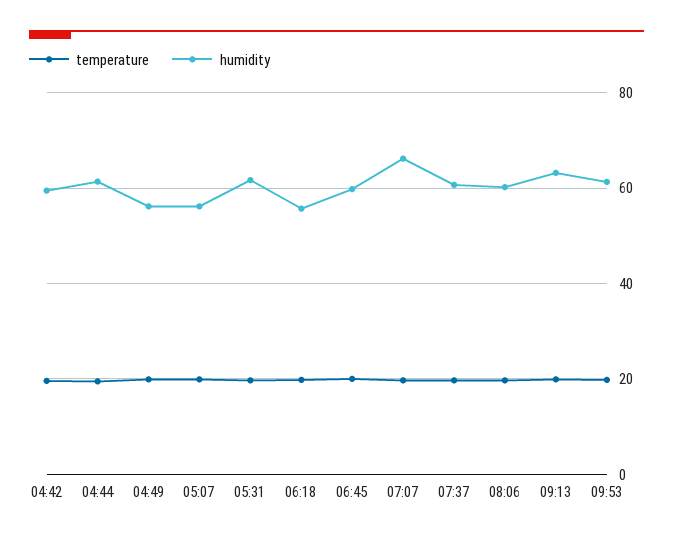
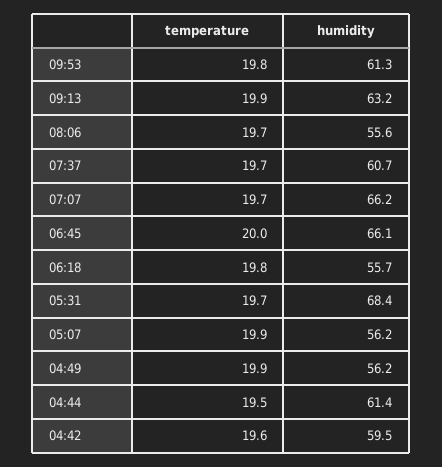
humidity, 05:31: 62 -> 68.4
humidity, 06:45: 60 -> 66.1
humidity, 08:06: 60 -> 55.6

